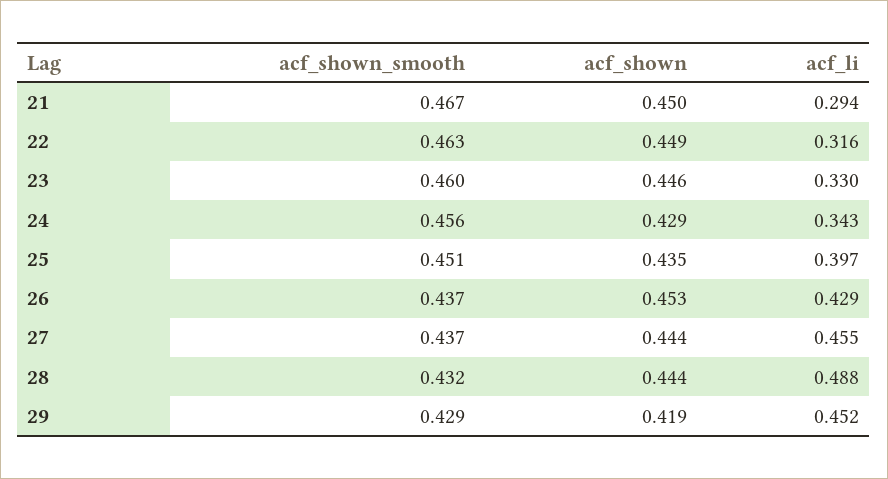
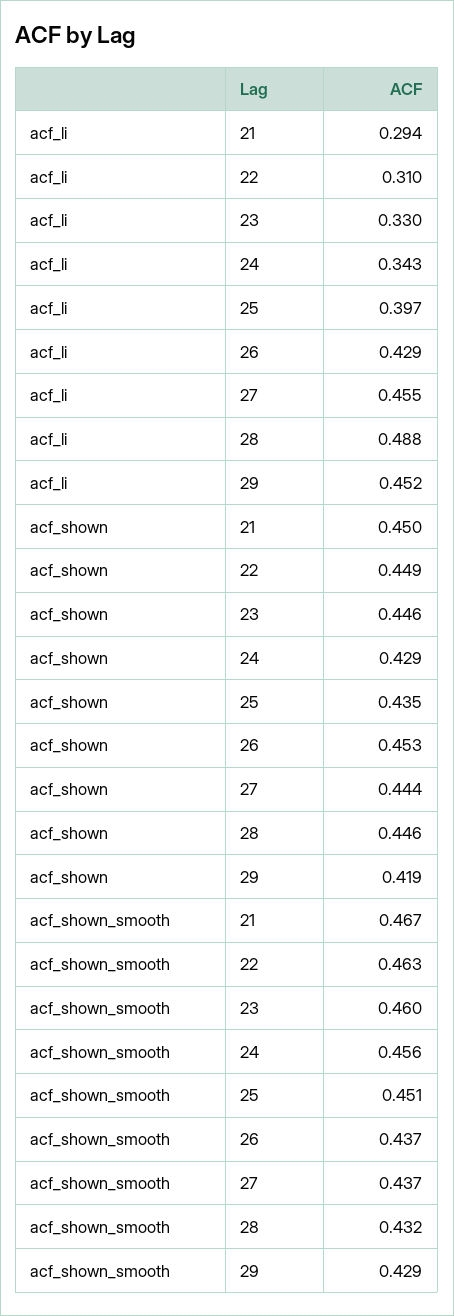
acf_li, 22: 0.316 -> 0.31
acf_shown, 28: 0.444 -> 0.446

